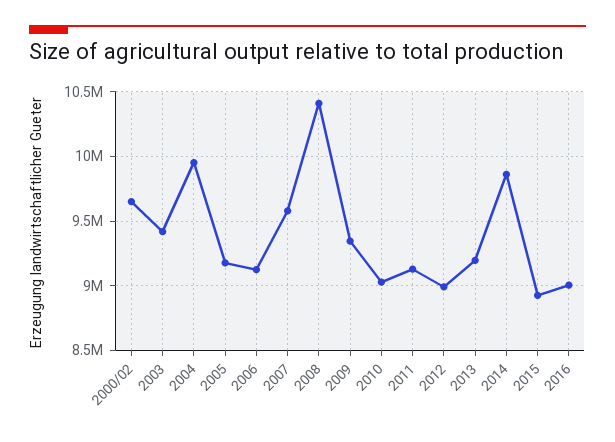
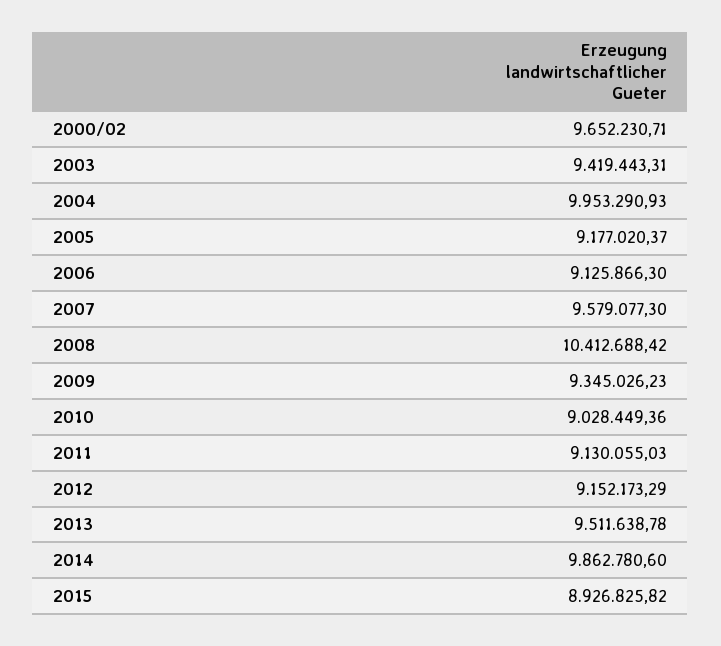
2012: 9000000 -> 9152173.29
2013: 9200000 -> 9511638.78
2016: 9000000 -> none

